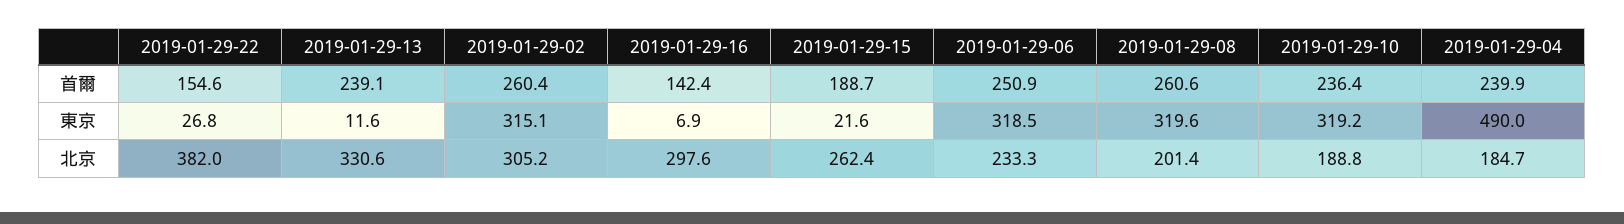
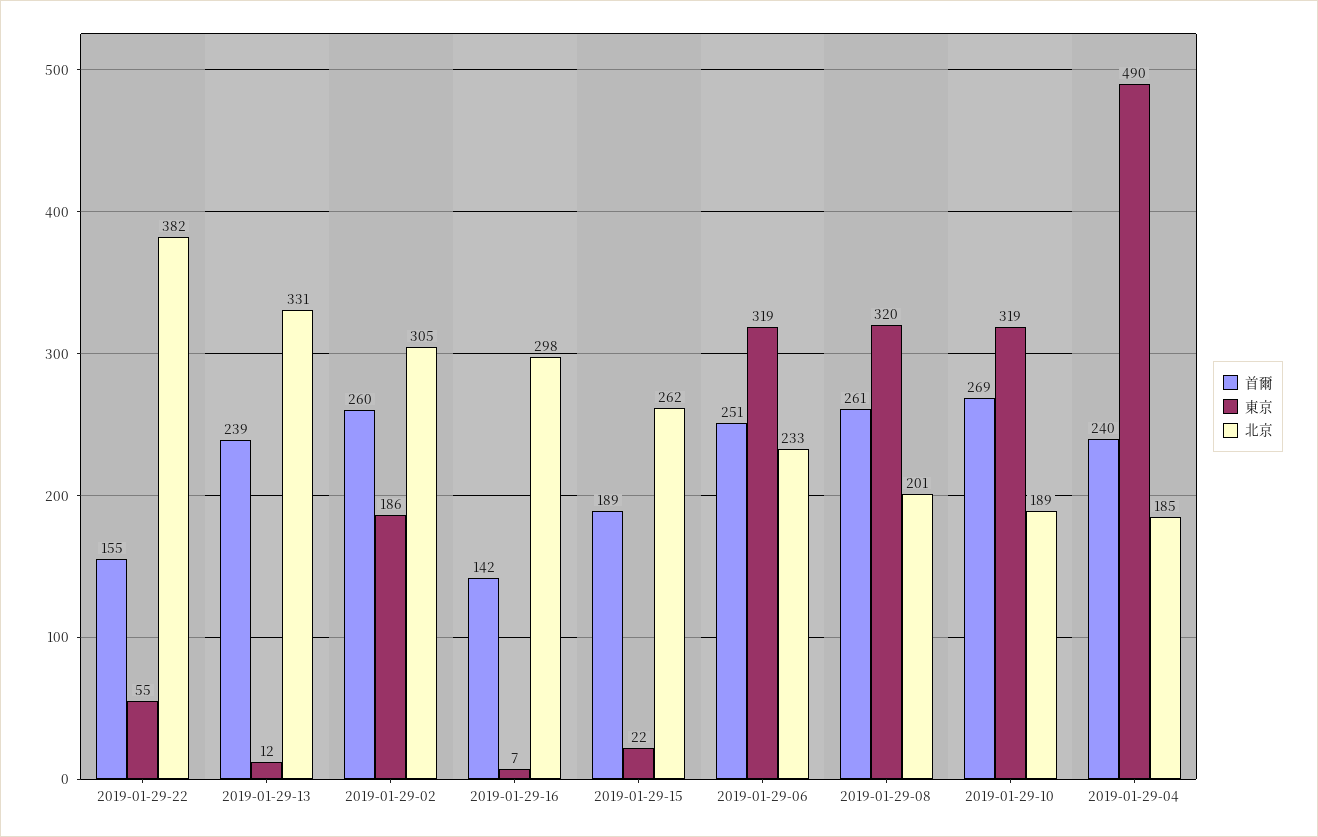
首爾, 2019-01-29-10: 236.4 -> 269
東京, 2019-01-29-22: 26.8 -> 55
東京, 2019-01-29-02: 315.1 -> 186

